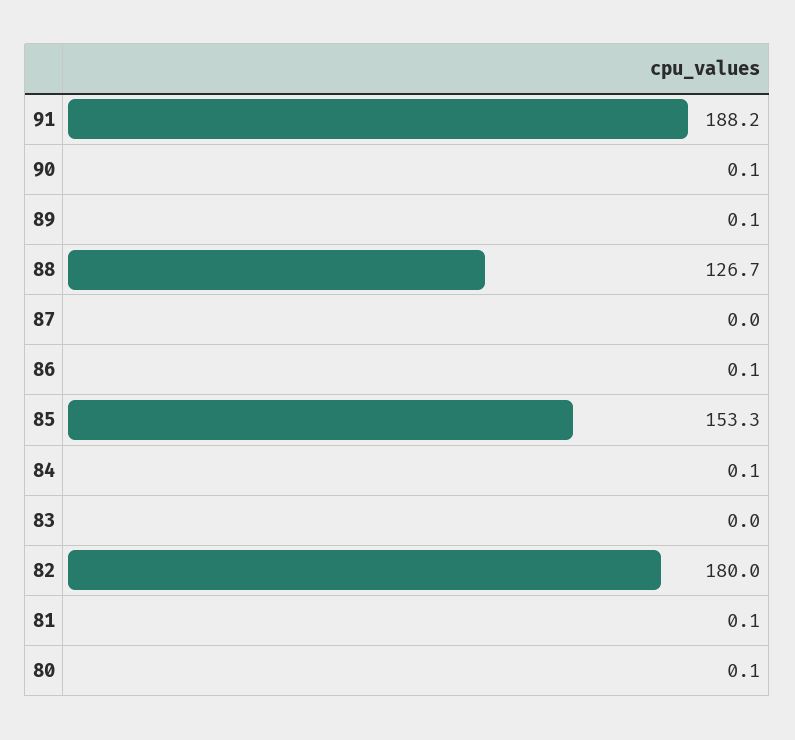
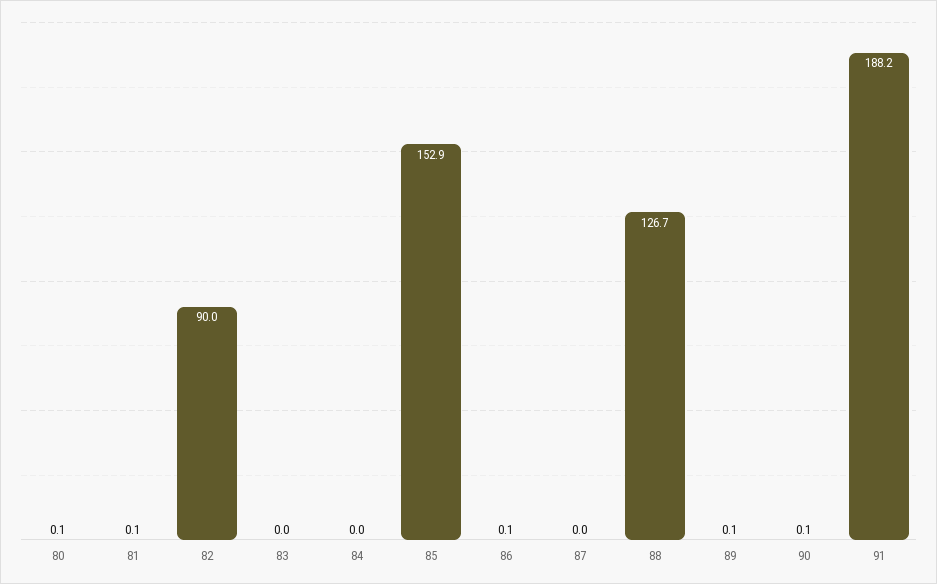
85: 153.3 -> 152.9
84: 0.1 -> 0
82: 180 -> 90

